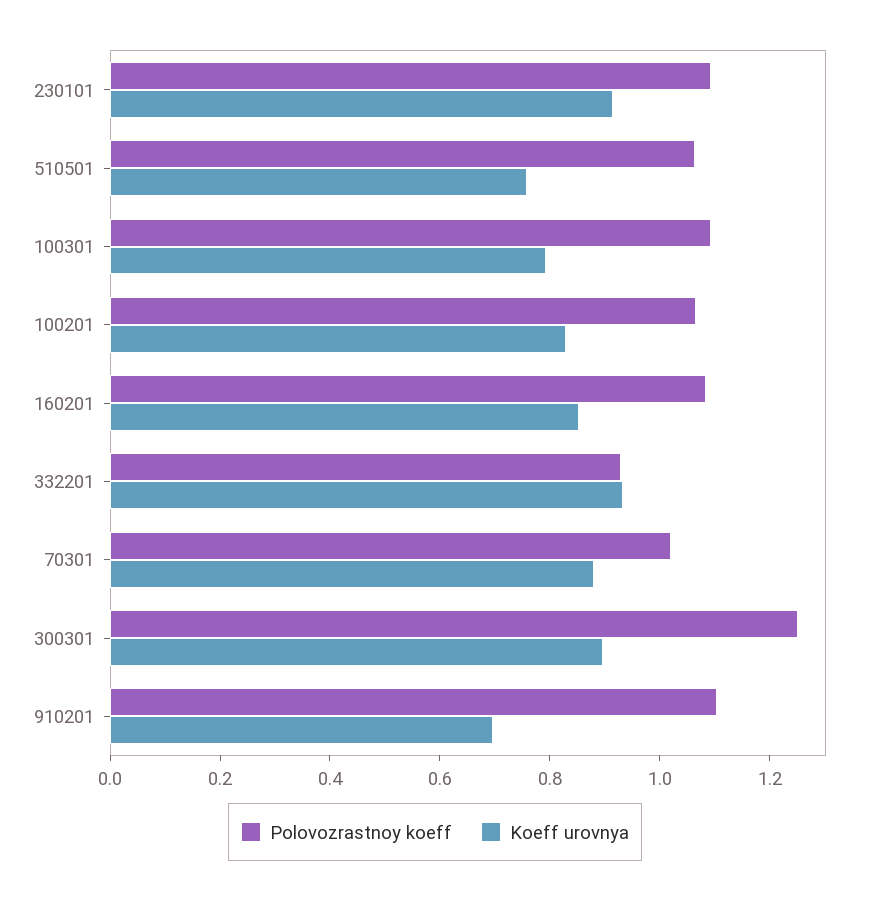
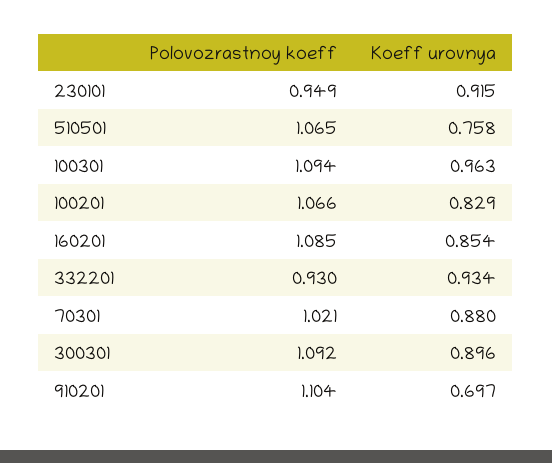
Polovozrastnoy koeff, 230101: 1.1 -> 0.949
Koeff urovnya, 100301: 0.8 -> 0.963
Polovozrastnoy koeff, 300301: 1.25 -> 1.092

